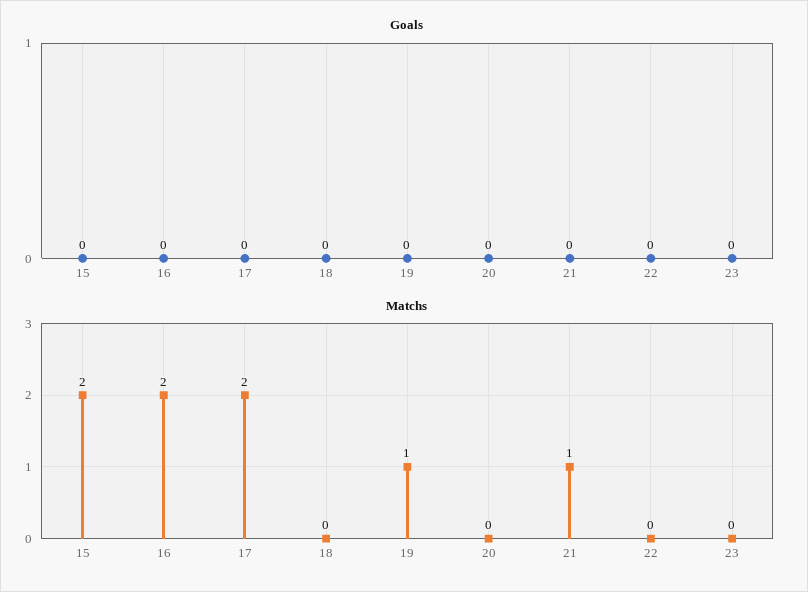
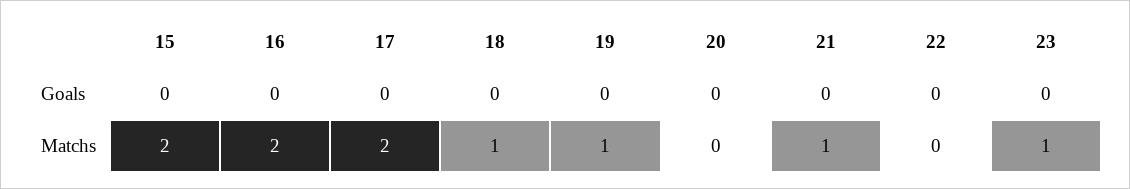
Matchs, 18: 0 -> 1
Matchs, 23: 0 -> 1

